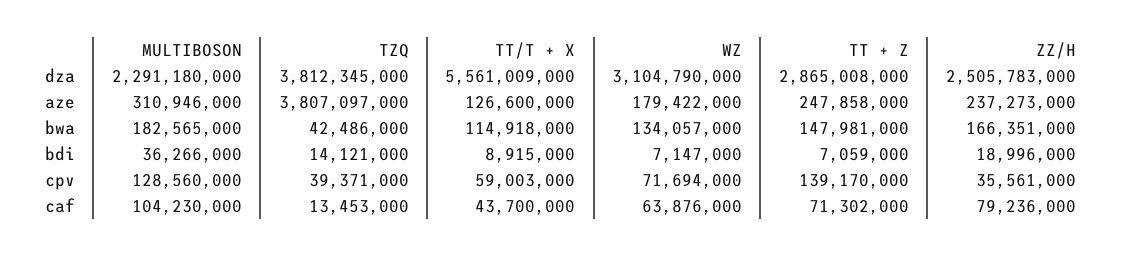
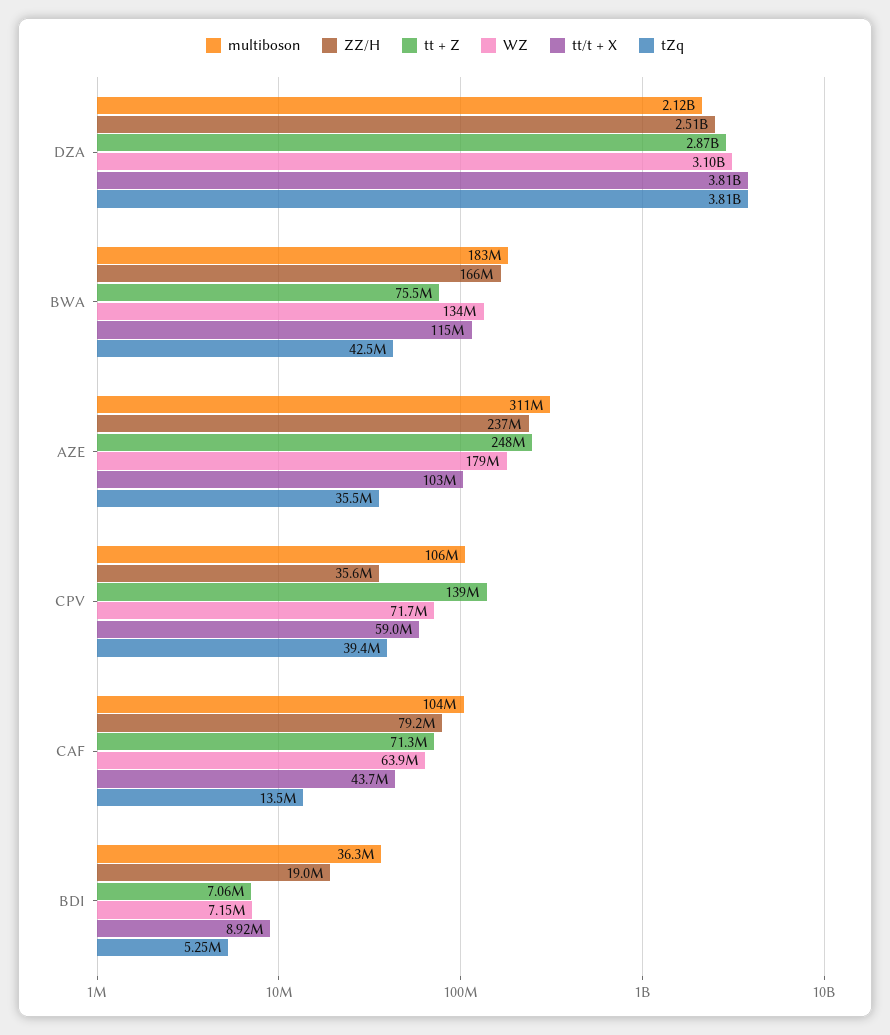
MULTIBOSON, dza: 2291180000 -> 2120000000
TT/T + X, dza: 5561009000 -> 3810000000
TZQ, aze: 3807097000 -> 35500000
TT/T + X, aze: 126600000 -> 103000000
TT + Z, bwa: 147981000 -> 75500000
TZQ, bdi: 14121000 -> 5250000
MULTIBOSON, cpv: 128560000 -> 106000000

